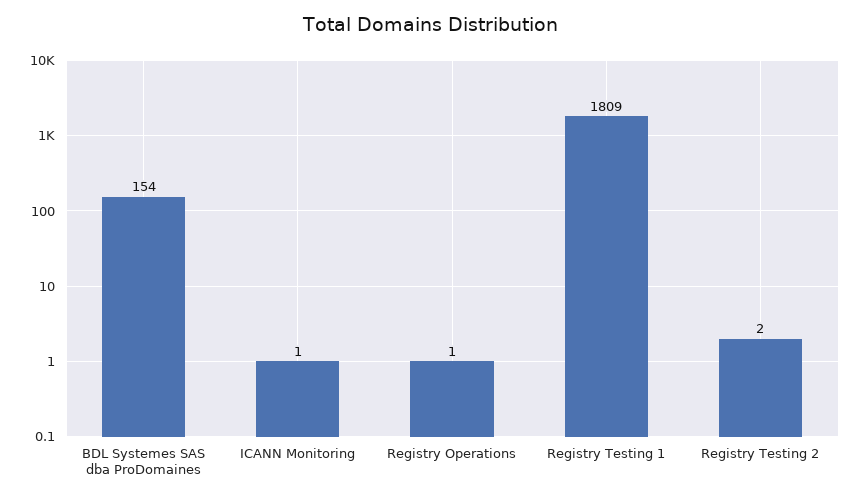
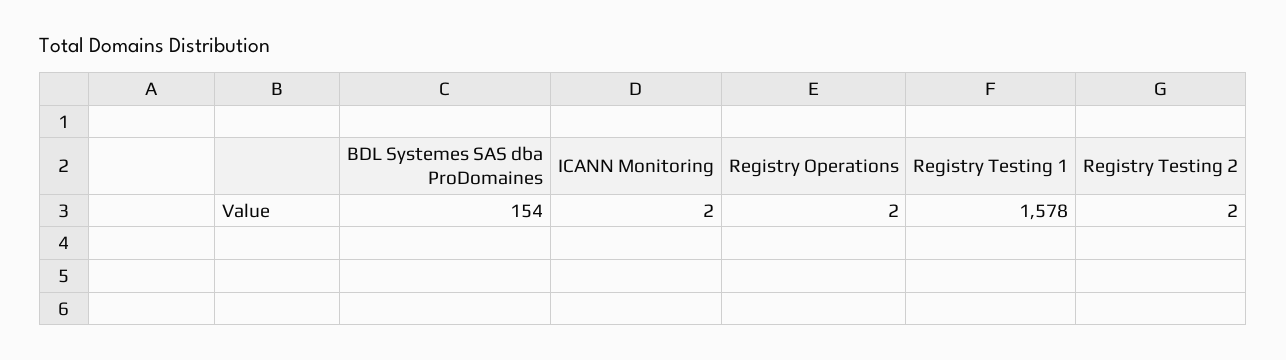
ICANN Monitoring: 1 -> 2
Registry Operations: 1 -> 2
Registry Testing 1: 1809 -> 1578

